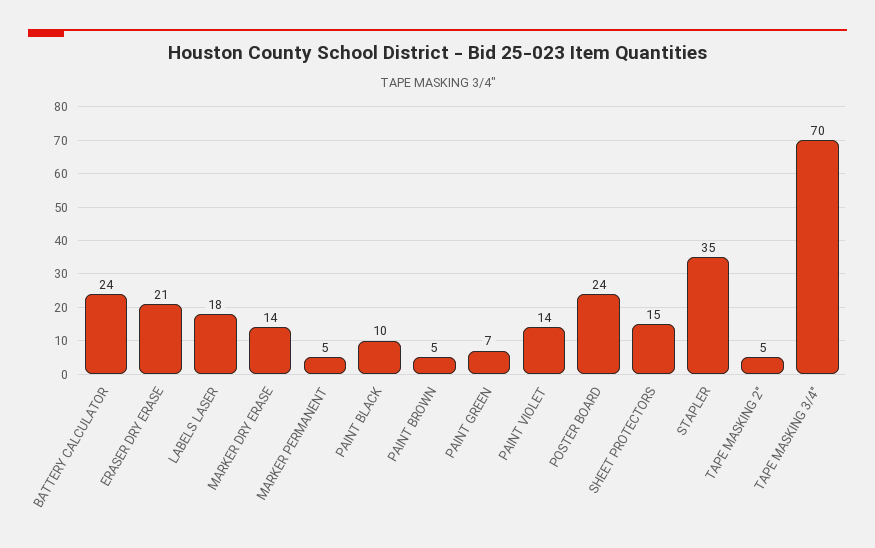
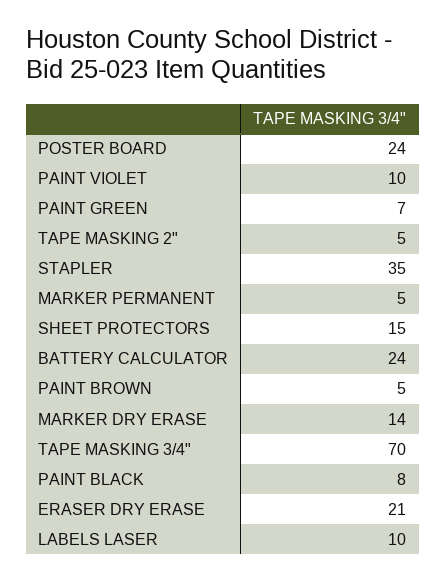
LABELS LASER: 18 -> 10
PAINT BLACK: 10 -> 8
PAINT VIOLET: 14 -> 10

